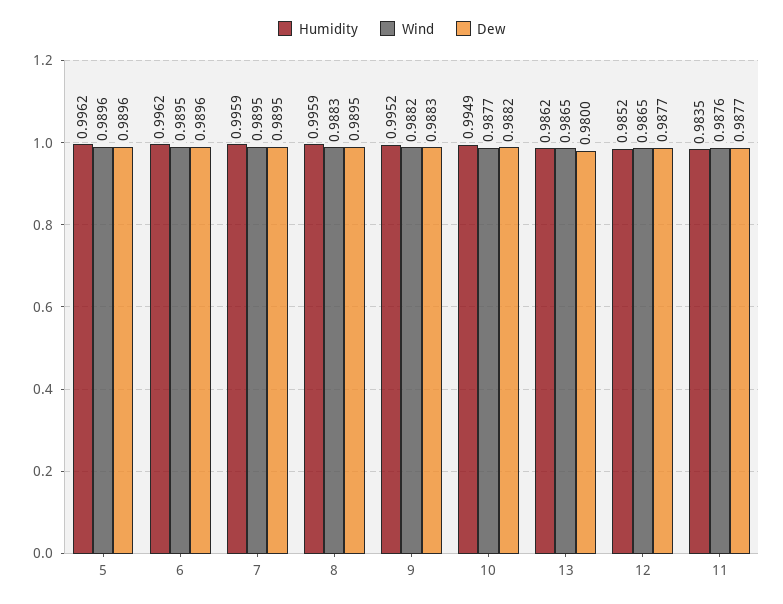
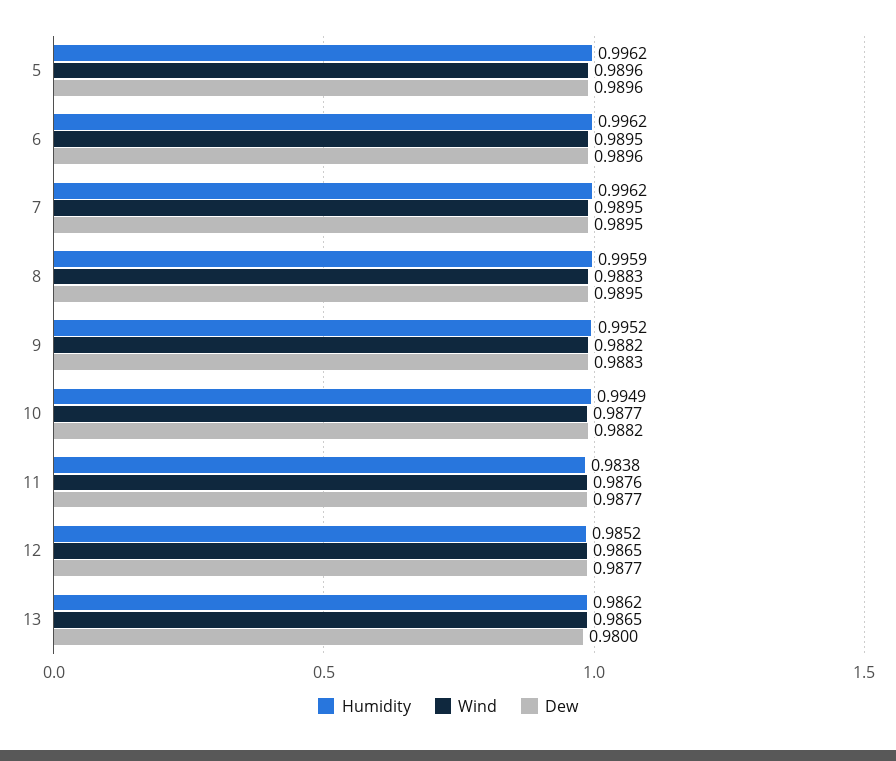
Humidity, 7: 0.9959 -> 0.9962
Humidity, 11: 0.9835 -> 0.9838

